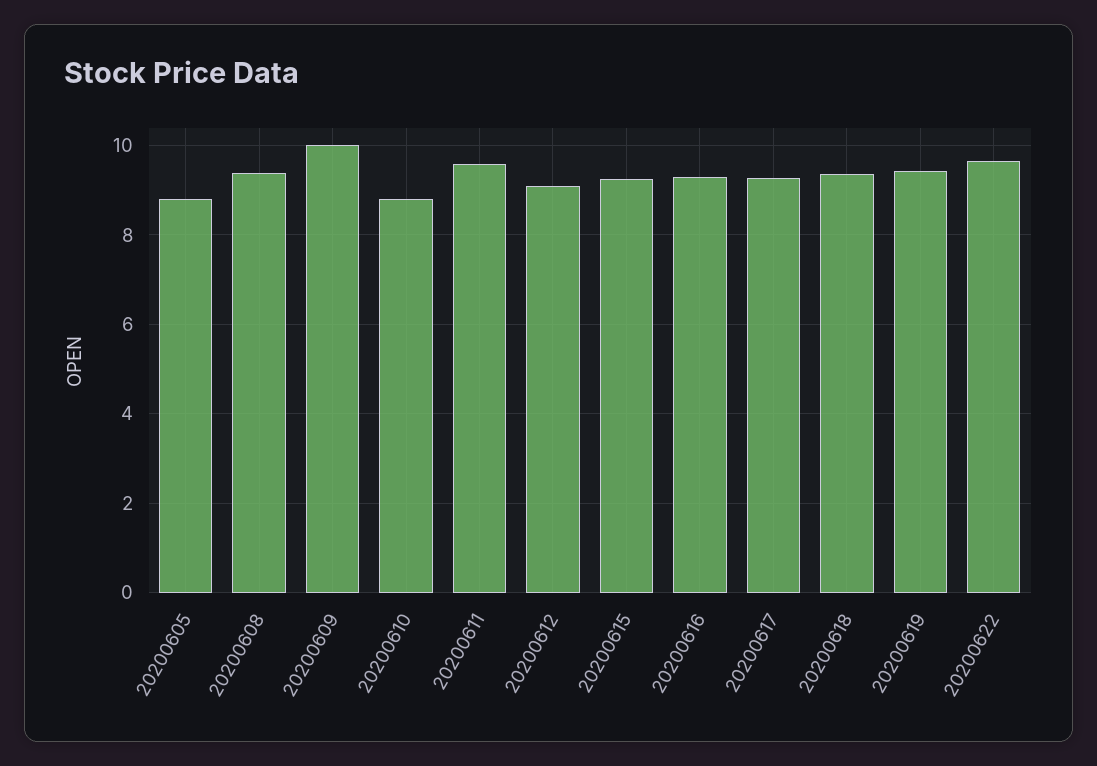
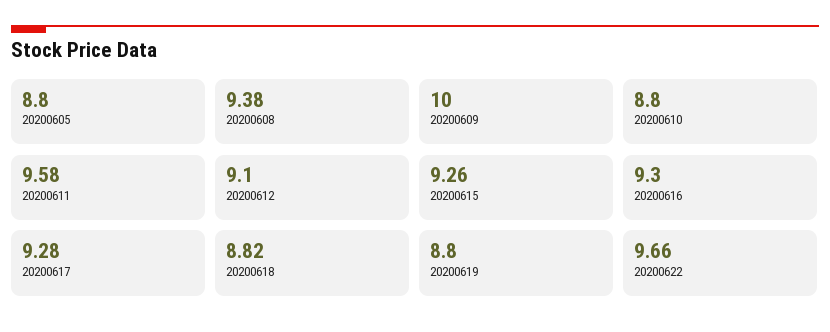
20200618: 9.4 -> 8.82
20200619: 9.4 -> 8.8

